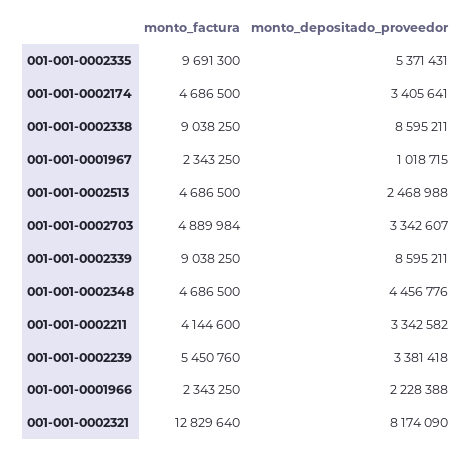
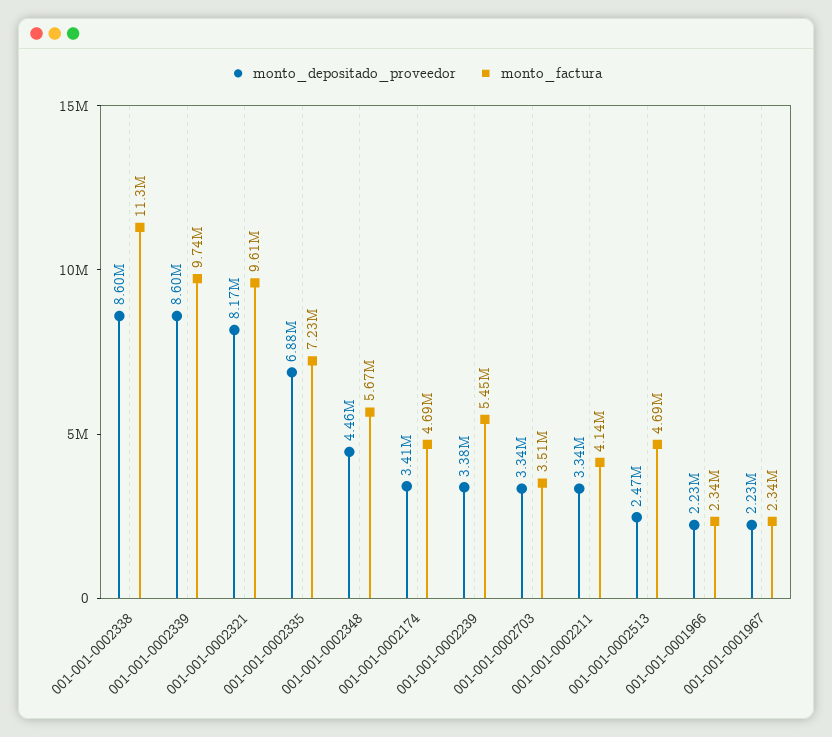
monto_factura, 001-001-0002335: 9691300 -> 7230000
monto_depositado_proveedor, 001-001-0002335: 5371431 -> 6880000
monto_factura, 001-001-0002338: 9038250 -> 11300000
monto_depositado_proveedor, 001-001-0001967: 1018715 -> 2230000
monto_factura, 001-001-0002703: 4889984 -> 3510000
monto_factura, 001-001-0002339: 9038250 -> 9740000
monto_factura, 001-001-0002348: 4686500 -> 5670000
monto_factura, 001-001-0002321: 12829640 -> 9610000

